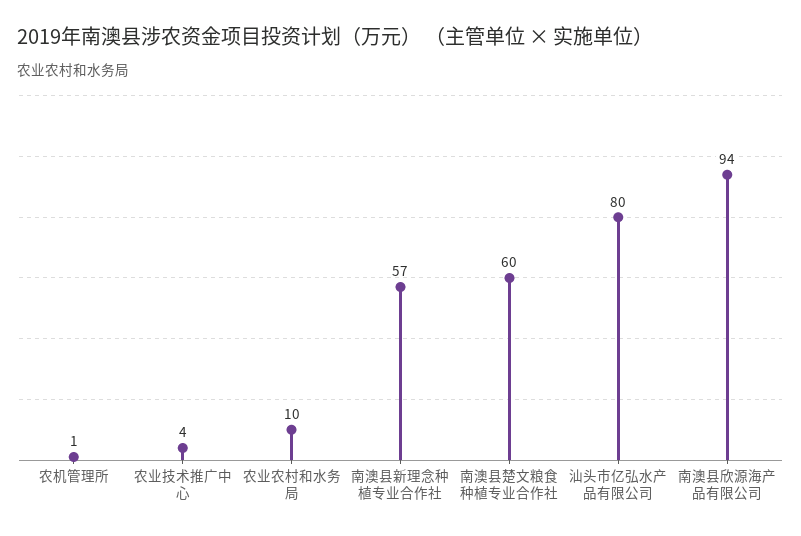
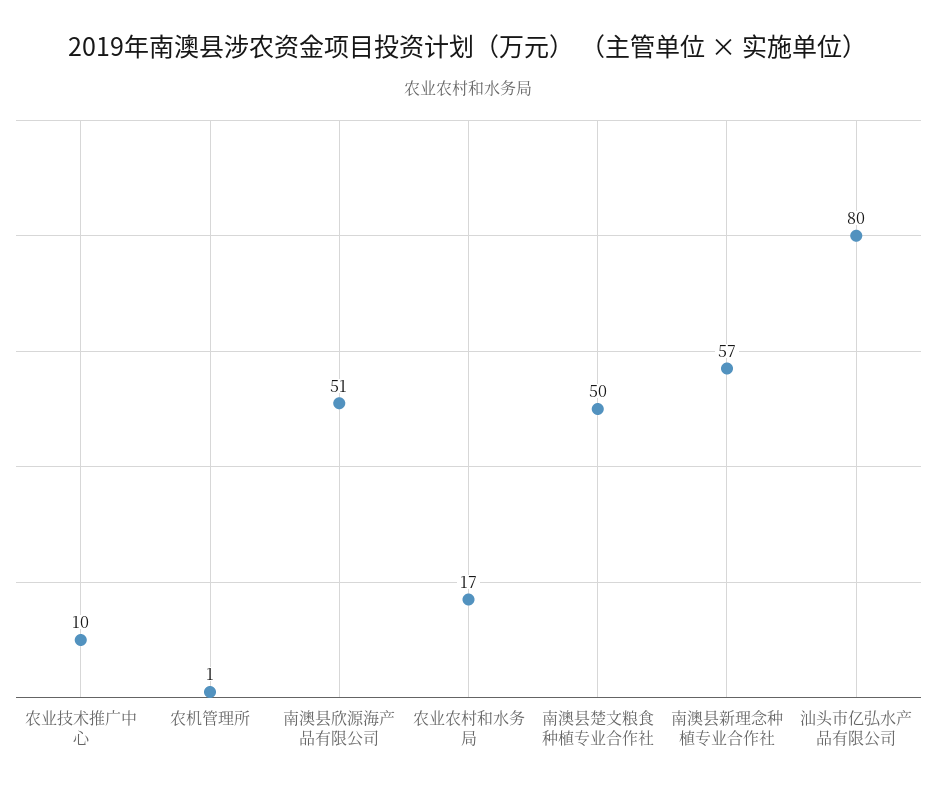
农业技术推广中心: 4 -> 10
农业农村和水务局: 10 -> 17
南澳县楚文粮食种植专业合作社: 60 -> 50
南澳县欣源海产品有限公司: 94 -> 51

